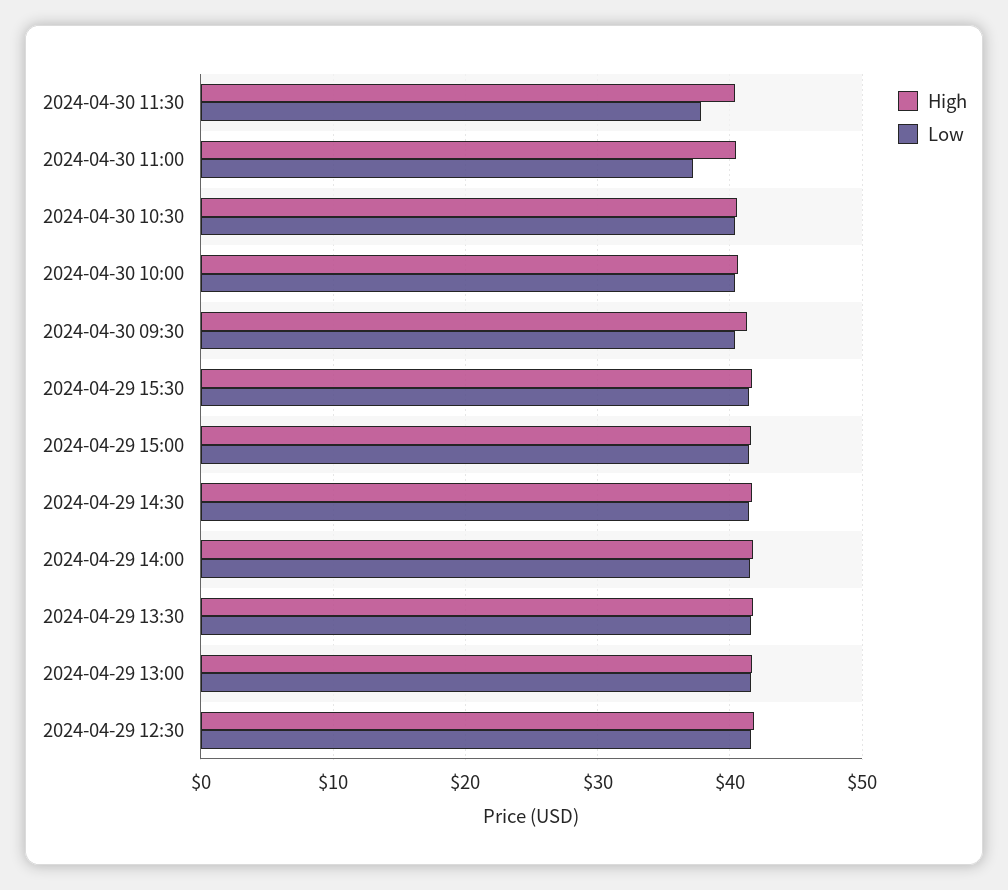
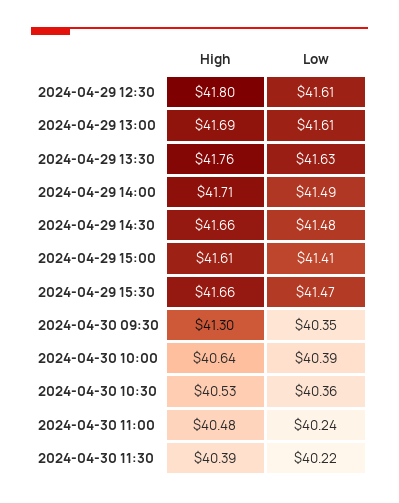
Low, 2024-04-30 11:30: 38 -> 40.22
Low, 2024-04-30 11:00: 37 -> 40.24

